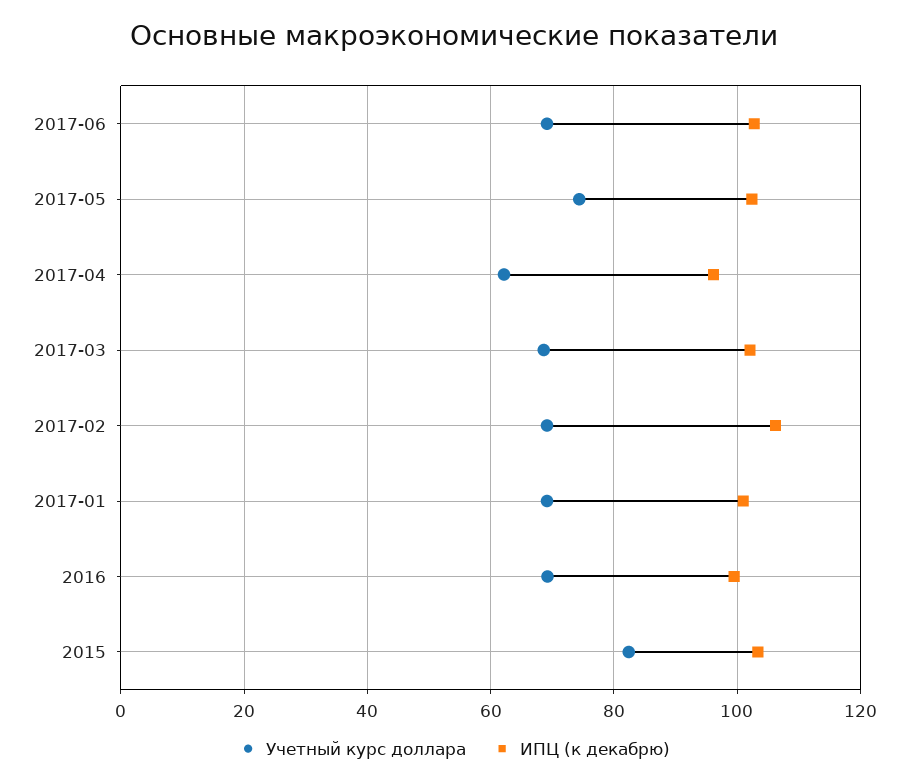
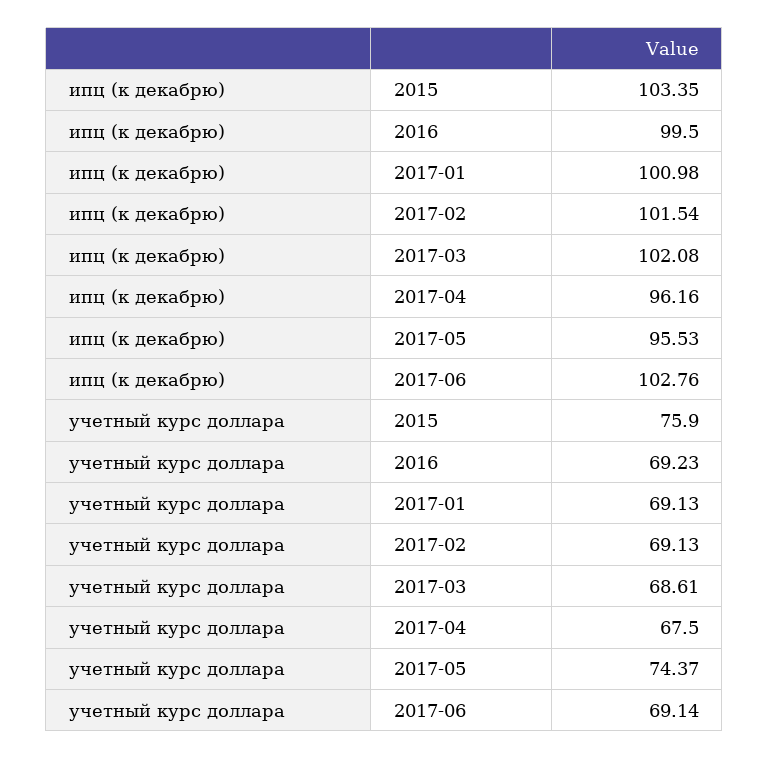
ИПЦ (к декабрю), 2017-05: 102 -> 95.53
Учетный курс доллара, 2017-04: 62 -> 67.5
ИПЦ (к декабрю), 2017-02: 106 -> 101.54
Учетный курс доллара, 2015: 82 -> 75.9

